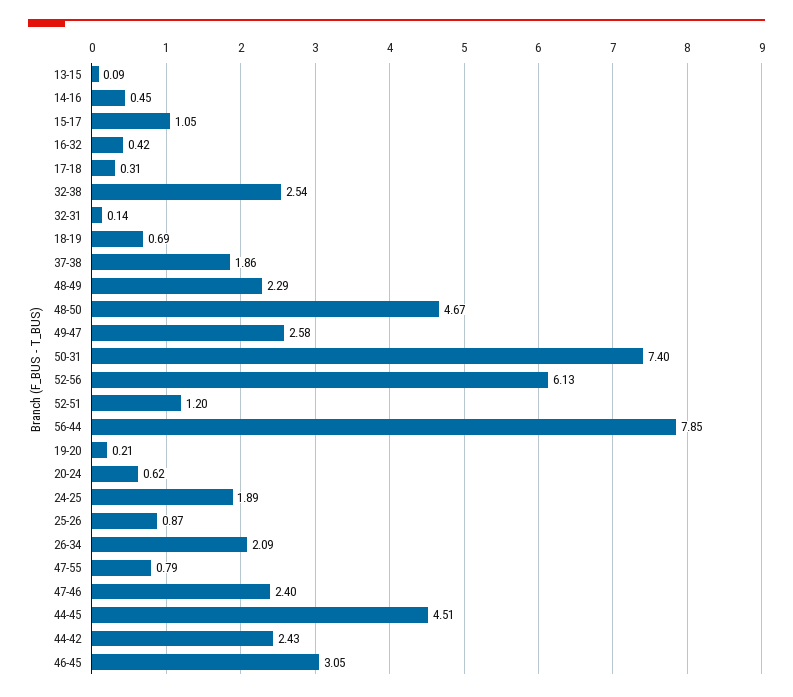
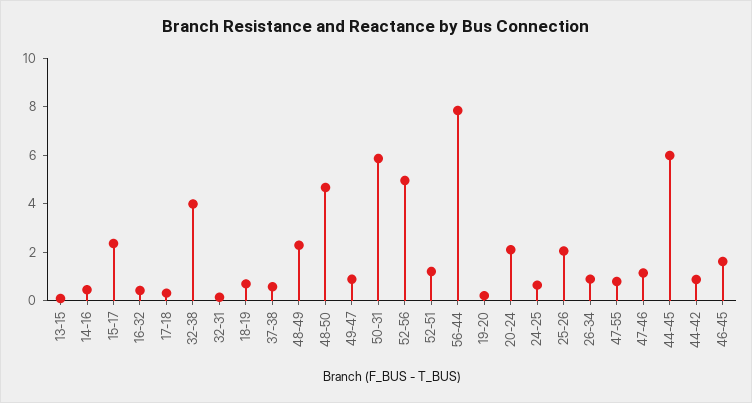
15-17: 1.05 -> 2.5
32-38: 2.54 -> 4
37-38: 1.86 -> 0.5
49-47: 2.58 -> 1
50-31: 7.4 -> 6
52-56: 6.13 -> 5
20-24: 0.62 -> 2
24-25: 1.89 -> 0.5
25-26: 0.87 -> 2
26-34: 2.09 -> 1
47-46: 2.4 -> 1
44-45: 4.51 -> 6
44-42: 2.43 -> 1
46-45: 3.05 -> 1.5

